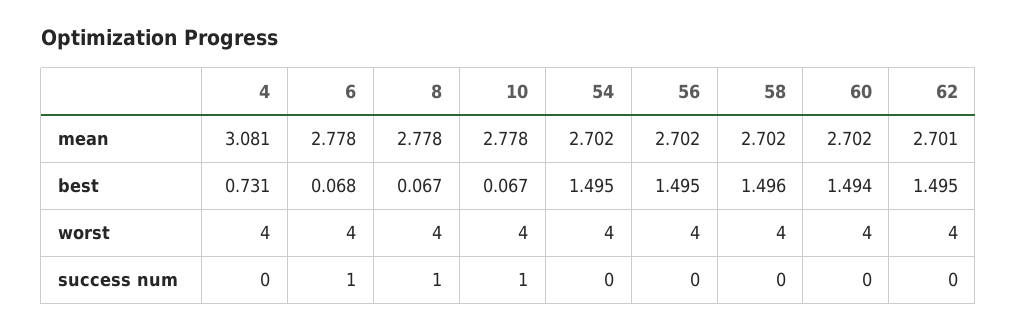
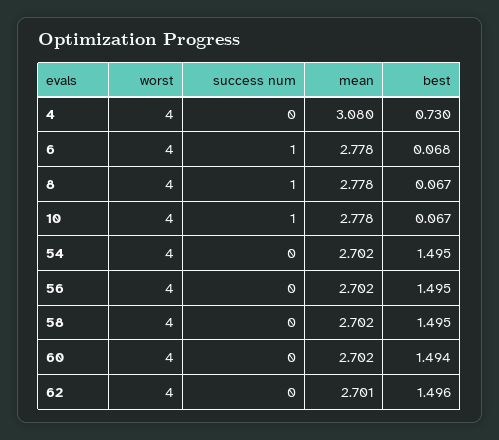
4, mean: 3.081 -> 3.08
4, best: 0.731 -> 0.73
58, best: 1.496 -> 1.495
62, best: 1.495 -> 1.496

